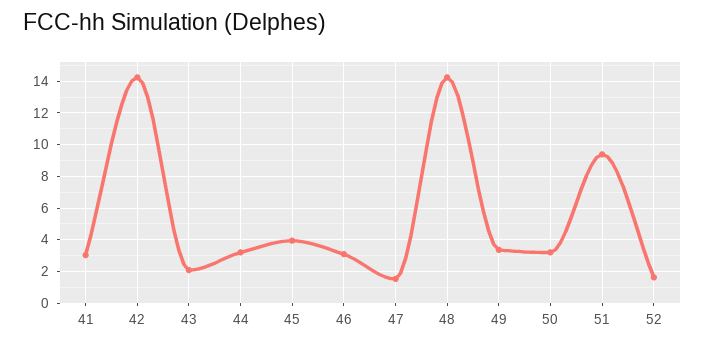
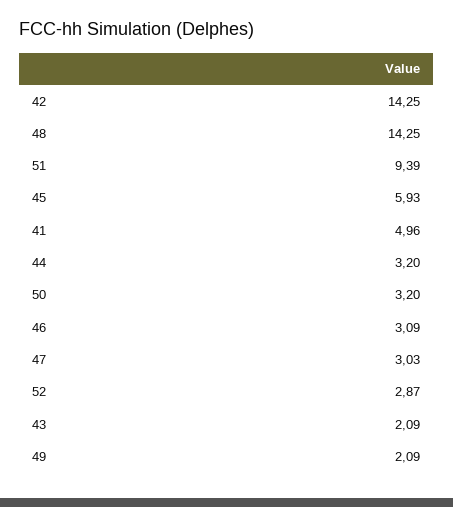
41: 3 -> 4.96
45: 4 -> 5.93
47: 1.5 -> 3.03
49: 3.5 -> 2.09
52: 1.5 -> 2.87

